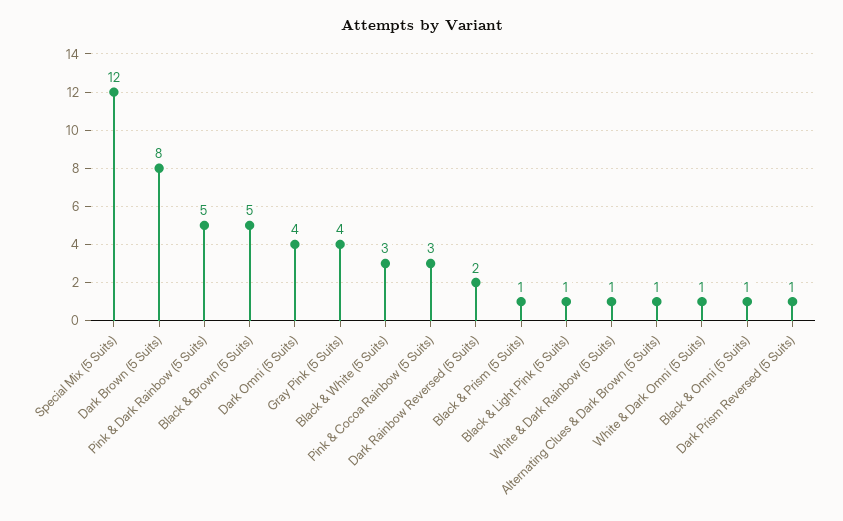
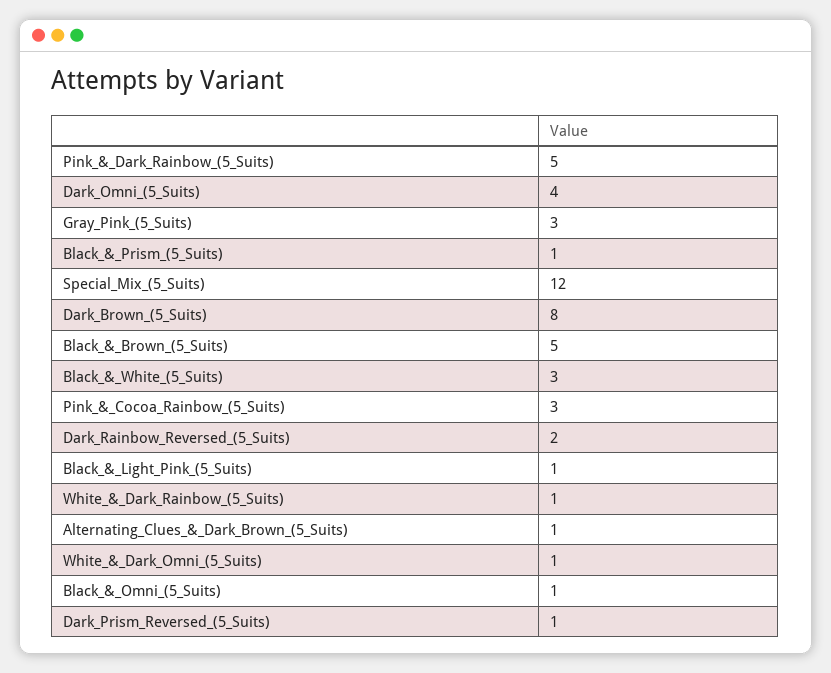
Gray Pink (5 Suits): 4 -> 3

